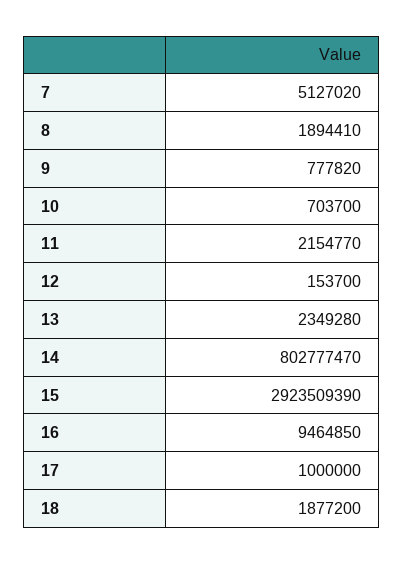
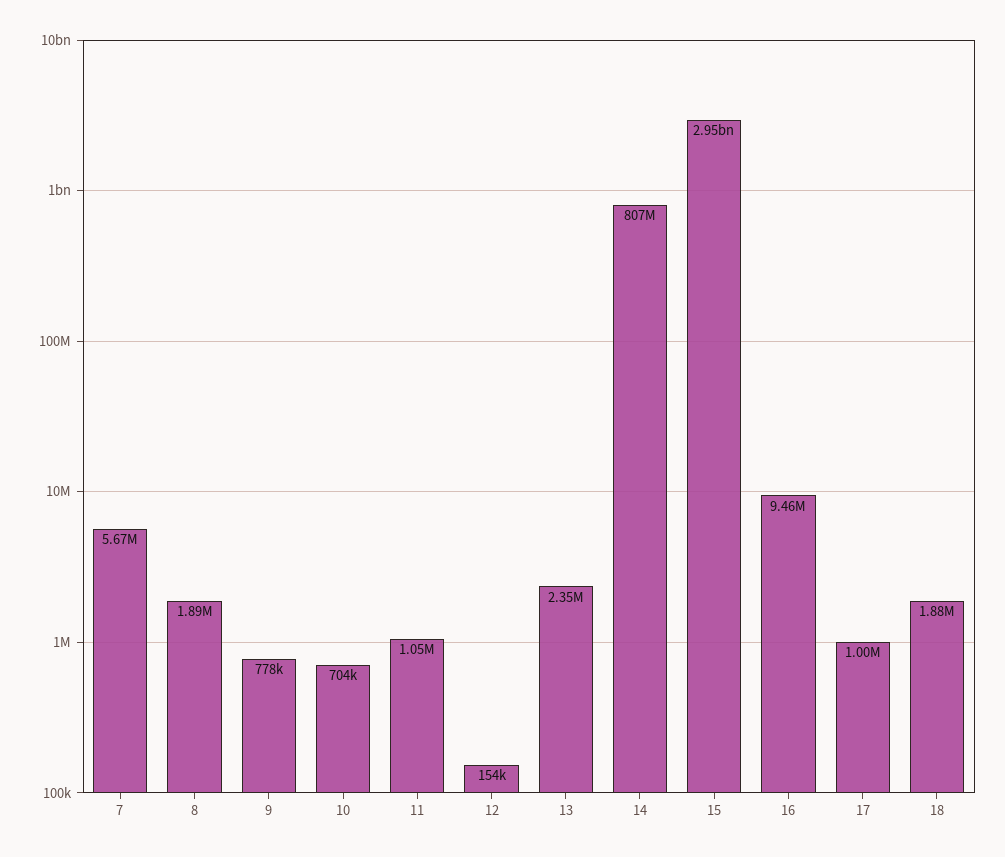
7: 5127020 -> 5670000
11: 2154770 -> 1050000
14: 802777470 -> 807000000
15: 2923509390 -> 2950000000

